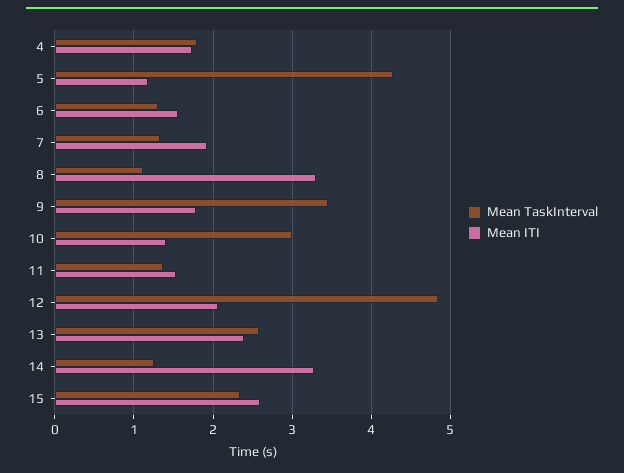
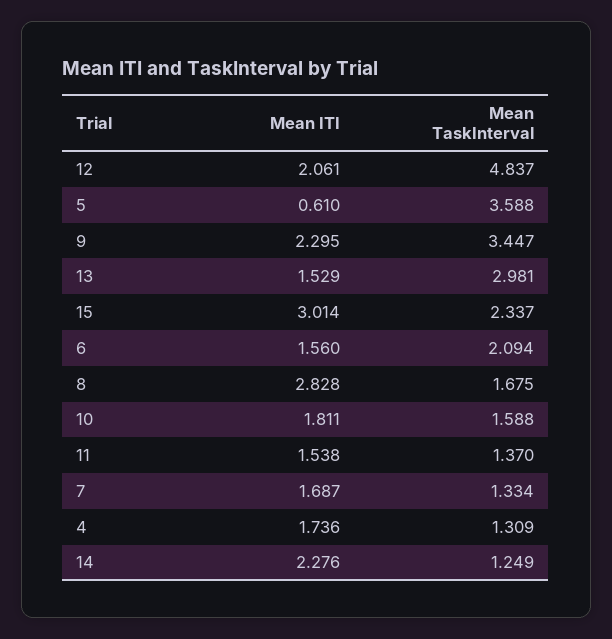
Mean TaskInterval, 4: 1.8 -> 1.309
Mean TaskInterval, 5: 4.3 -> 3.588
Mean ITI, 5: 1.2 -> 0.61
Mean TaskInterval, 6: 1.3 -> 2.094
Mean ITI, 7: 1.9 -> 1.687
Mean TaskInterval, 8: 1.1 -> 1.675
Mean ITI, 8: 3.3 -> 2.828
Mean ITI, 9: 1.8 -> 2.295
Mean TaskInterval, 10: 3 -> 1.588
Mean ITI, 10: 1.4 -> 1.811
Mean TaskInterval, 13: 2.6 -> 2.981
Mean ITI, 13: 2.4 -> 1.529
Mean ITI, 14: 3.3 -> 2.276
Mean ITI, 15: 2.6 -> 3.014

